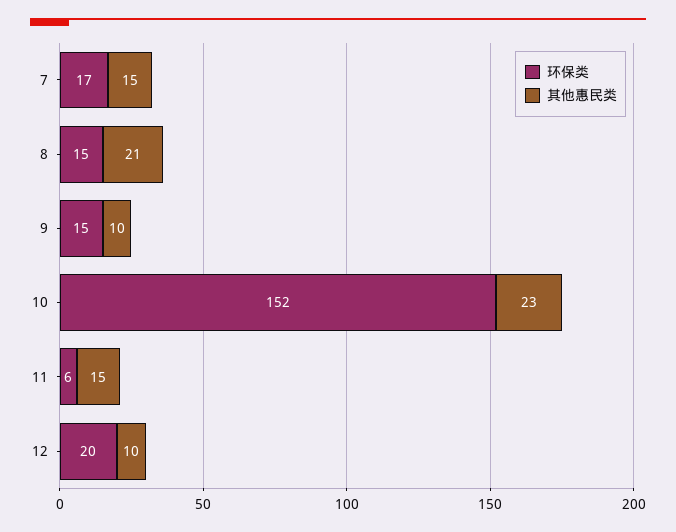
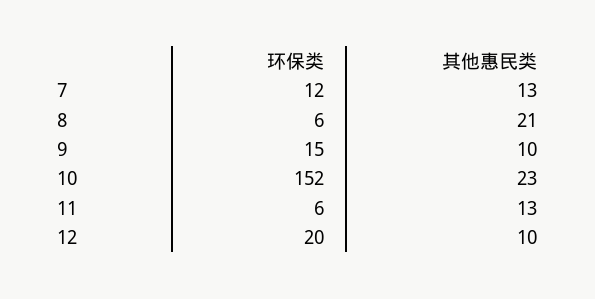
环保类, 7: 17 -> 12
其他惠民类, 7: 15 -> 13
环保类, 8: 15 -> 6
其他惠民类, 11: 15 -> 13

